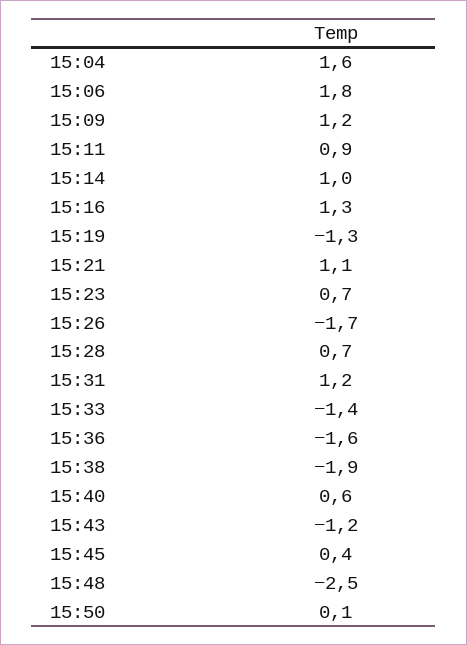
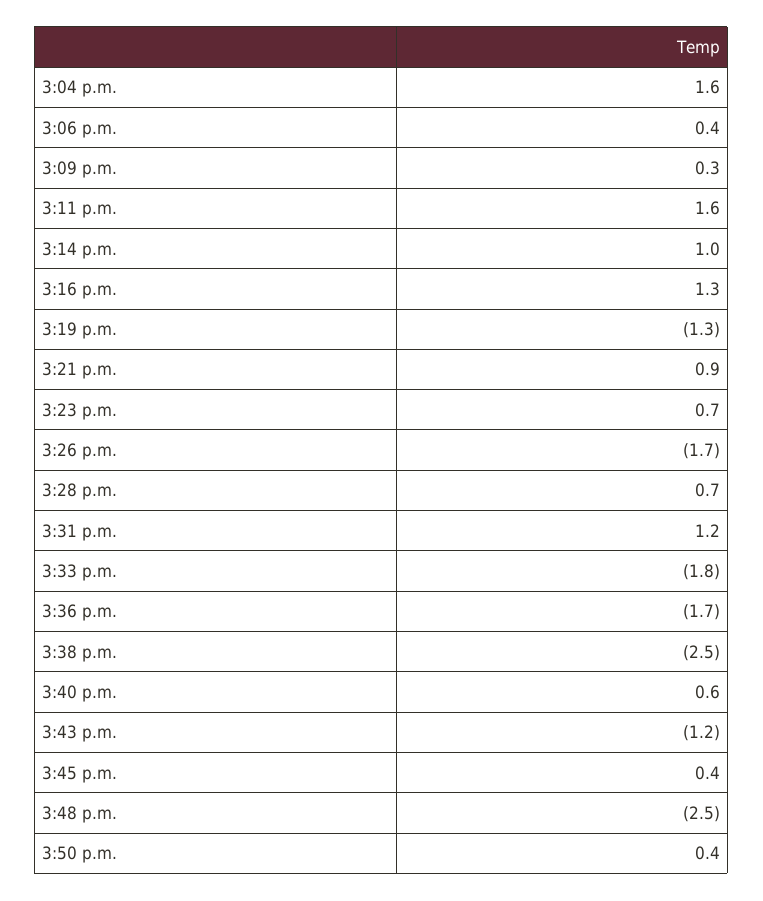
15:06: 1.8 -> 0.4
15:09: 1.2 -> 0.3
15:11: 0.9 -> 1.6
15:21: 1.1 -> 0.9
15:33: -1.4 -> -1.8
15:36: -1.6 -> -1.7
15:38: -1.9 -> -2.5
15:50: 0.1 -> 0.4

